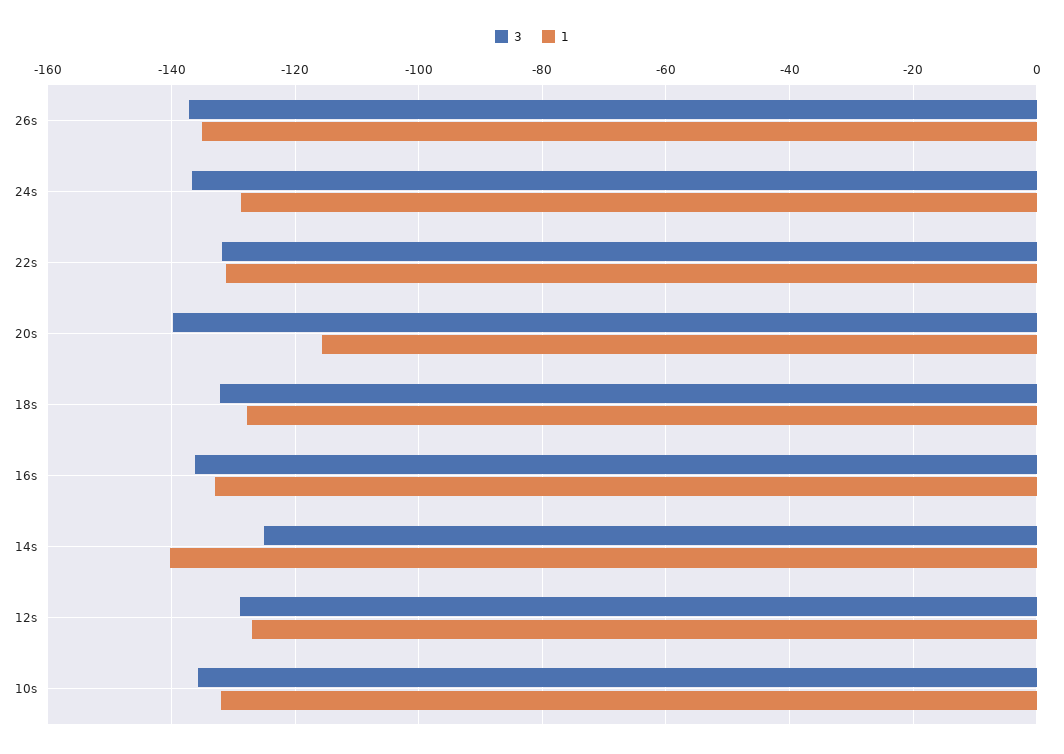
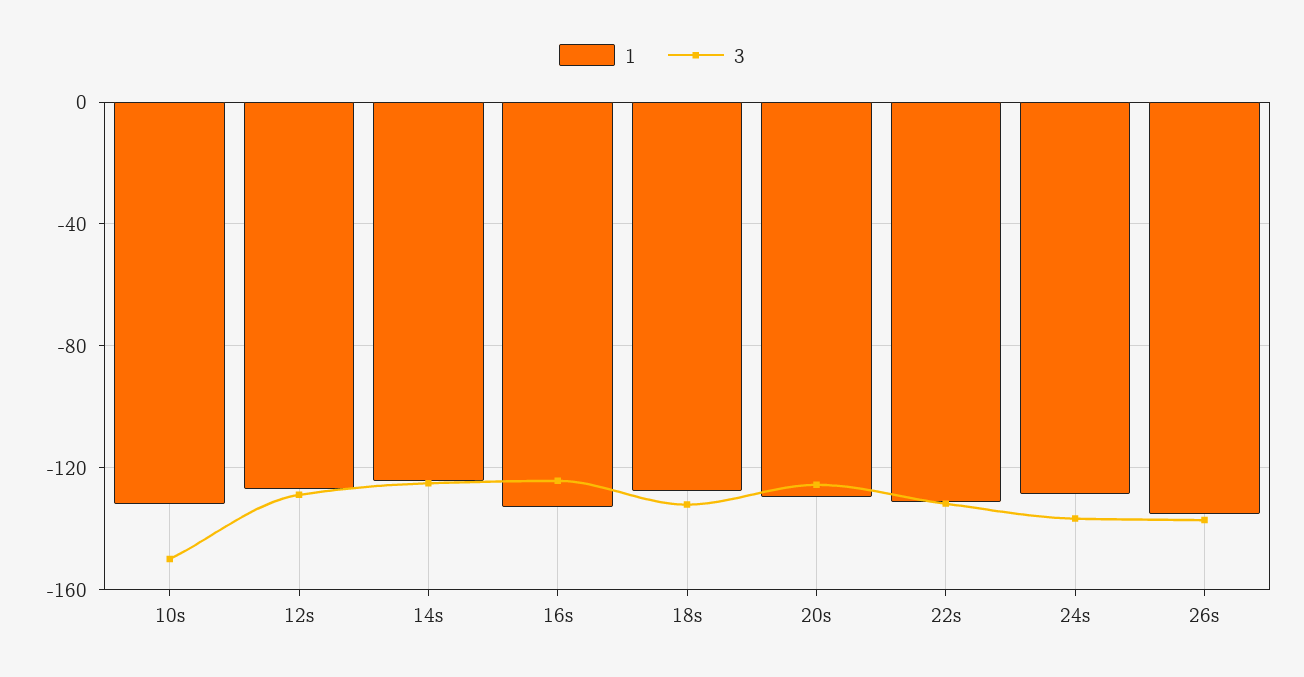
3, 20s: -140 -> -125
1, 20s: -116 -> -130
3, 16s: -136 -> -125
1, 14s: -140 -> -125
3, 10s: -136 -> -150

